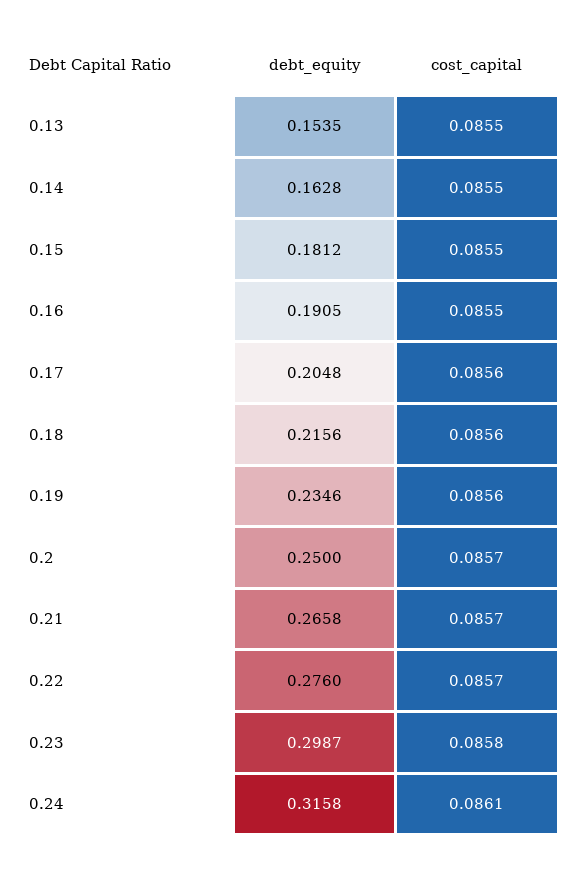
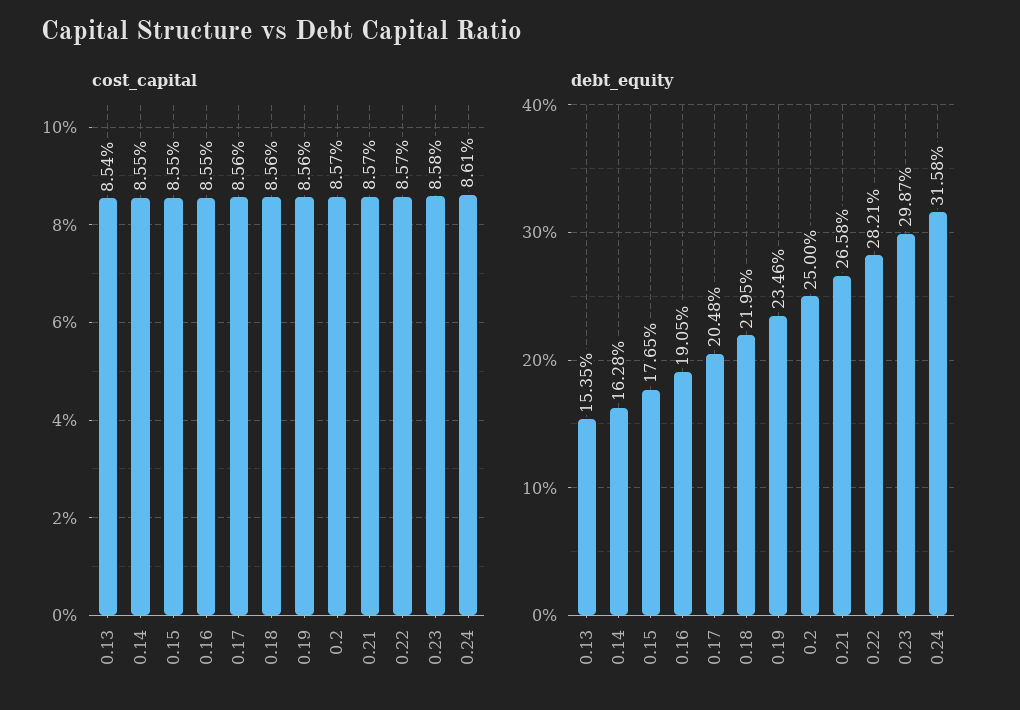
cost_capital, 0.13: 0.0855 -> 0.0854
debt_equity, 0.15: 0.1812 -> 0.1765
debt_equity, 0.18: 0.2156 -> 0.2195
debt_equity, 0.22: 0.276 -> 0.2821

